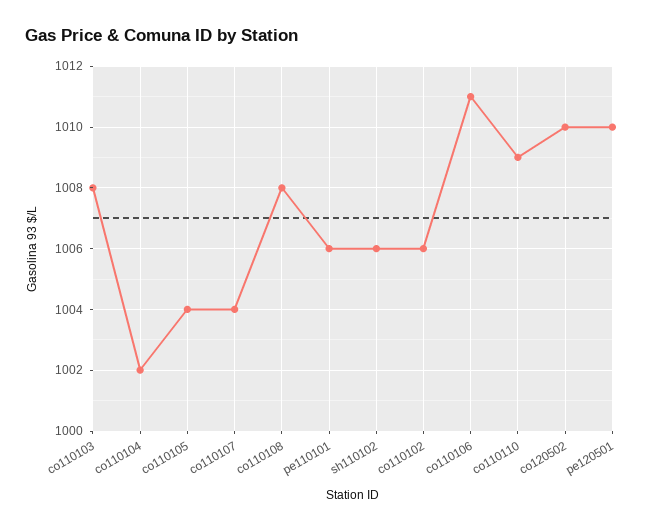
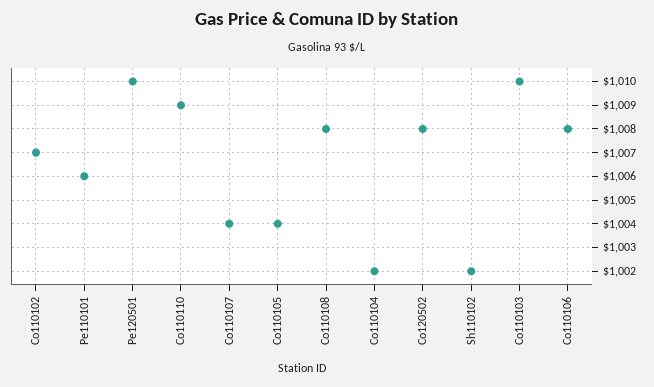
co110103: 1008 -> 1010
sh110102: 1006 -> 1002
co110102: 1006 -> 1007
co110106: 1011 -> 1008
co120502: 1010 -> 1008

